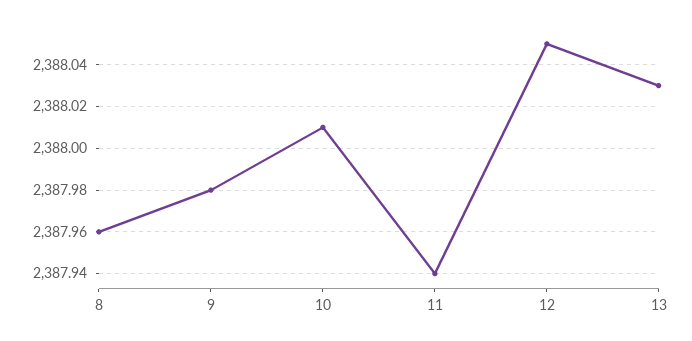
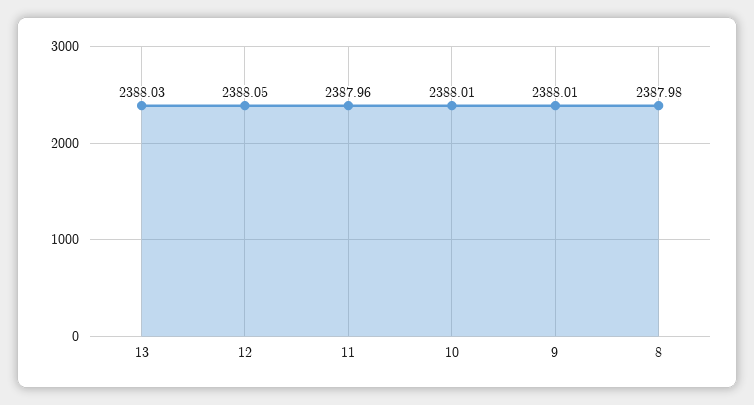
8: 2387.96 -> 2387.98
9: 2387.98 -> 2388.01
11: 2387.94 -> 2387.96

